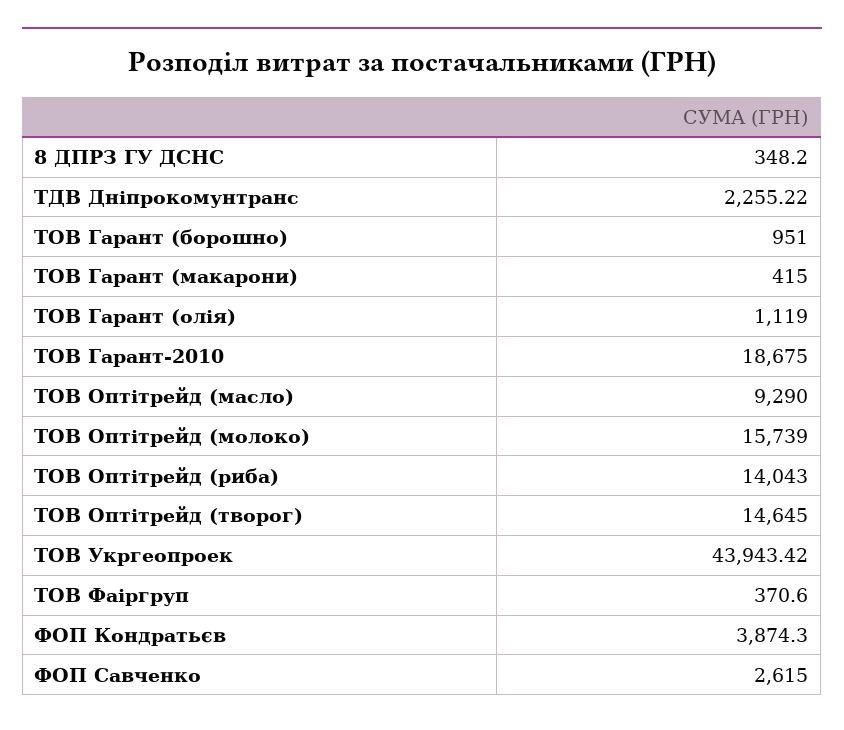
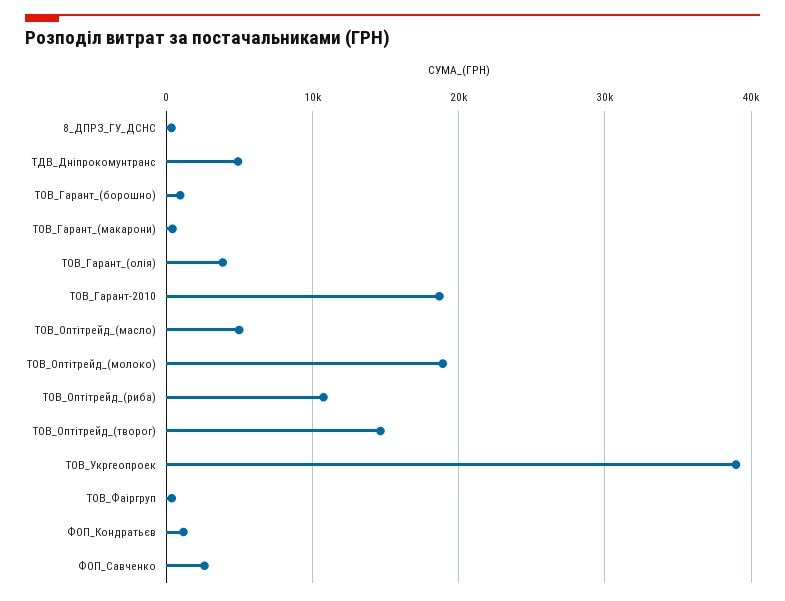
ТДВ Дніпрокомунтранс: 2255.22 -> 5000
ТОВ Гарант (олія): 1119 -> 4000
ТОВ Оптітрейд (масло): 9290 -> 5000
ТОВ Оптітрейд (молоко): 15739 -> 19000
ТОВ Оптітрейд (риба): 14043 -> 11000
ТОВ Укргеопроек: 43943.42 -> 39000
ФОП Кондратьєв: 3874.3 -> 1000

